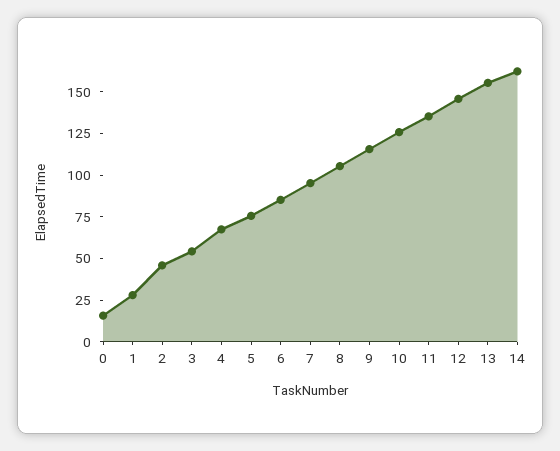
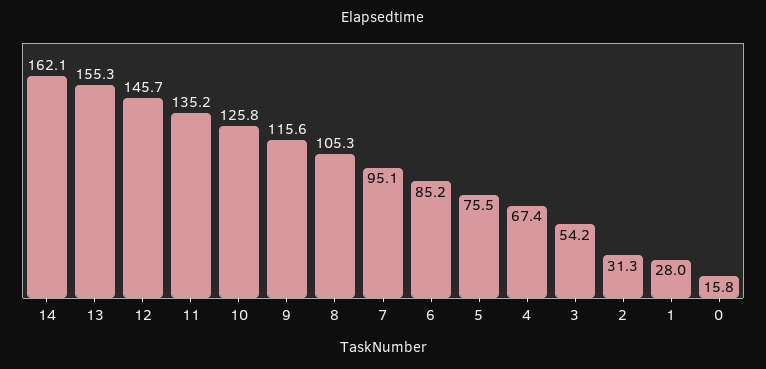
2: 45 -> 31.3

